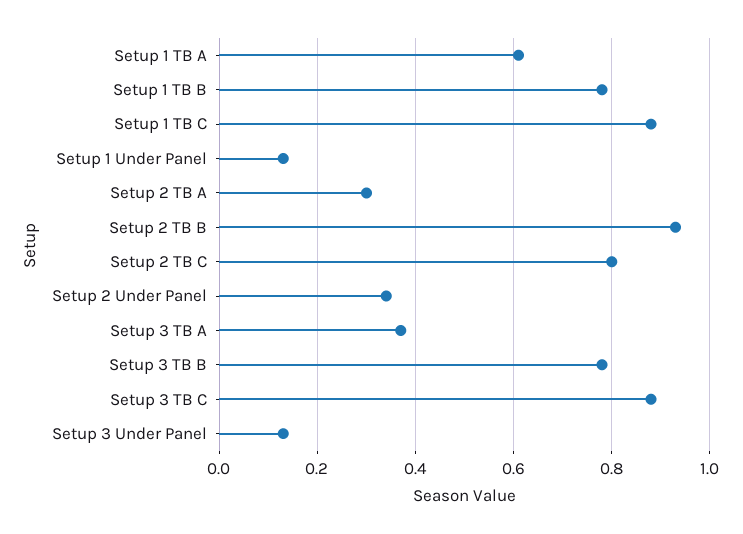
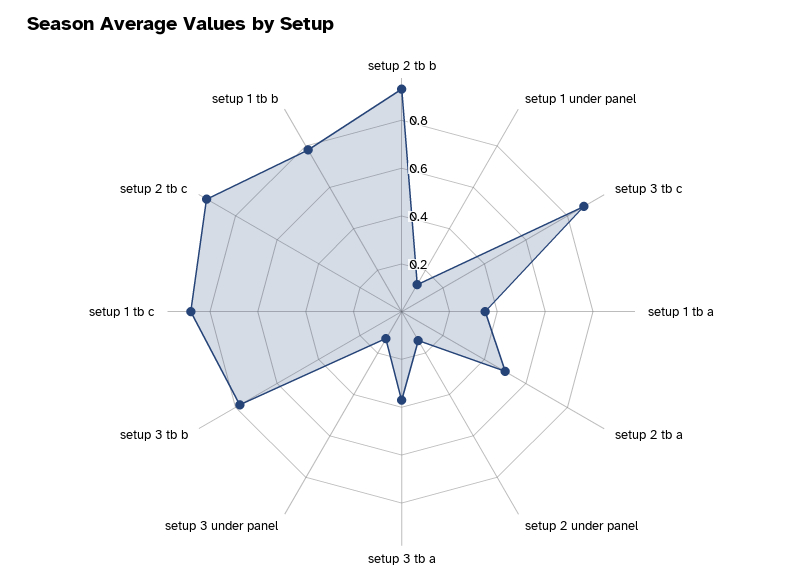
Setup 1 TB A: 0.6 -> 0.35
Setup 2 TB A: 0.3 -> 0.5
Setup 2 TB C: 0.8 -> 0.95
Setup 2 Under Panel: 0.35 -> 0.15

